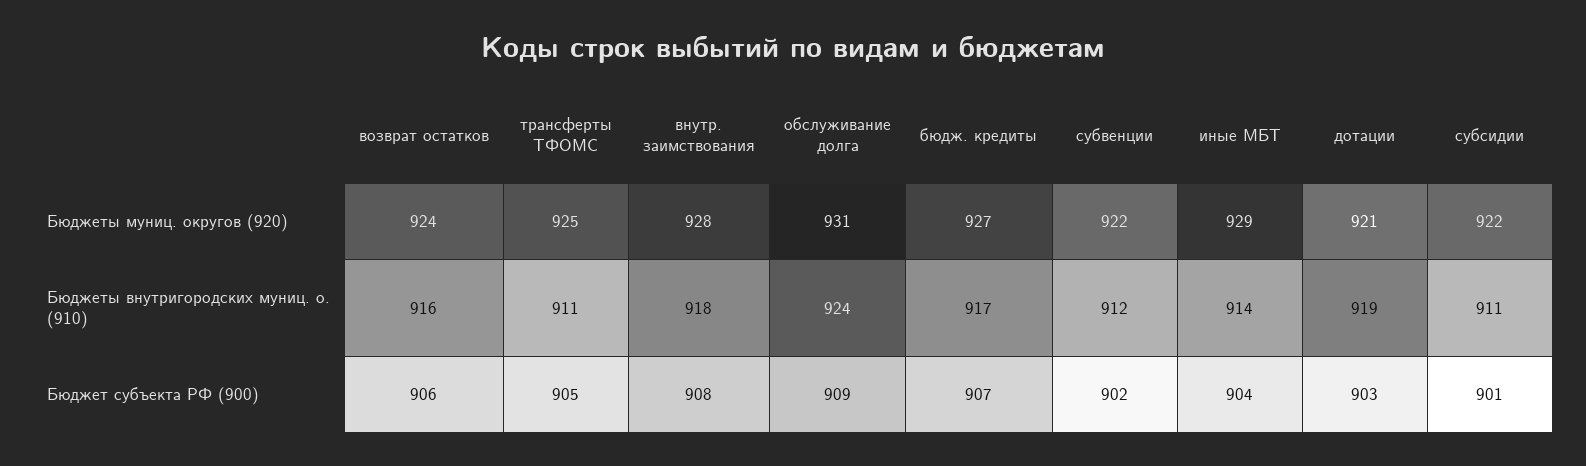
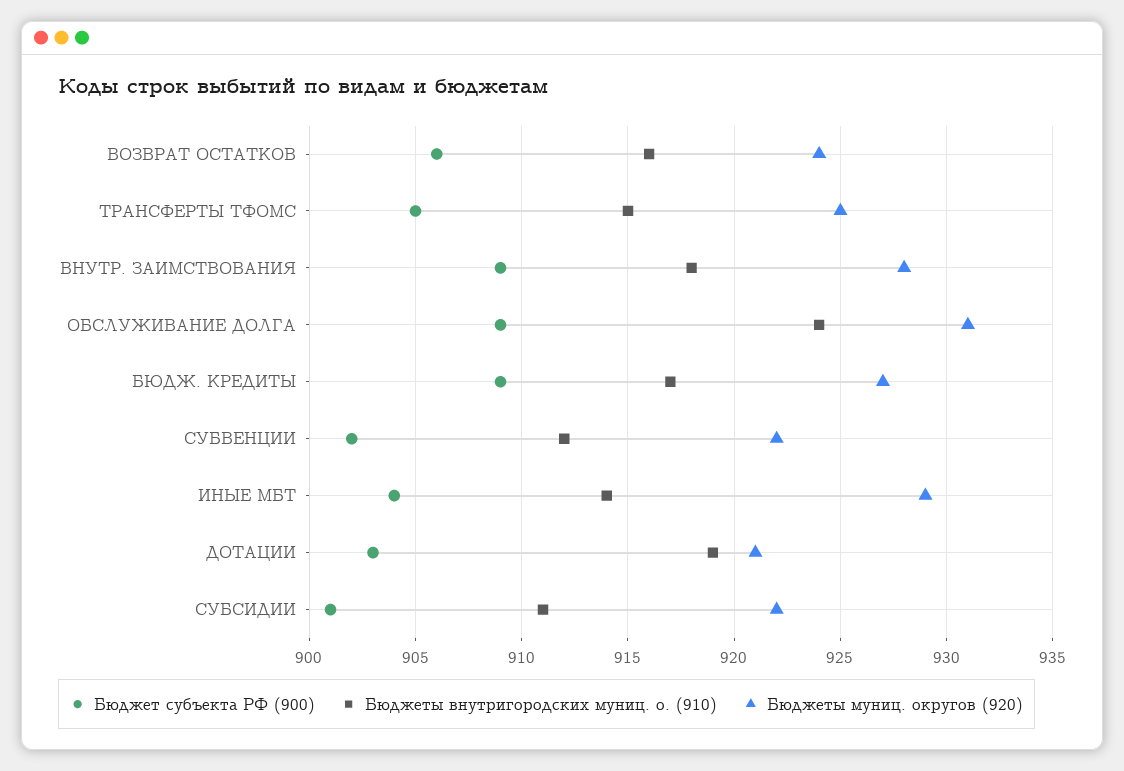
Бюджеты внутригородских муниц. о. (910), трансферты ТФОМС: 911 -> 915
Бюджет субъекта РФ (900), внутр. заимствования: 908 -> 909
Бюджет субъекта РФ (900), бюдж. кредиты: 907 -> 909

